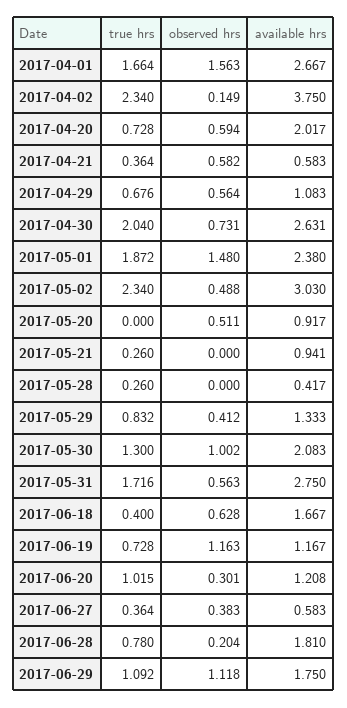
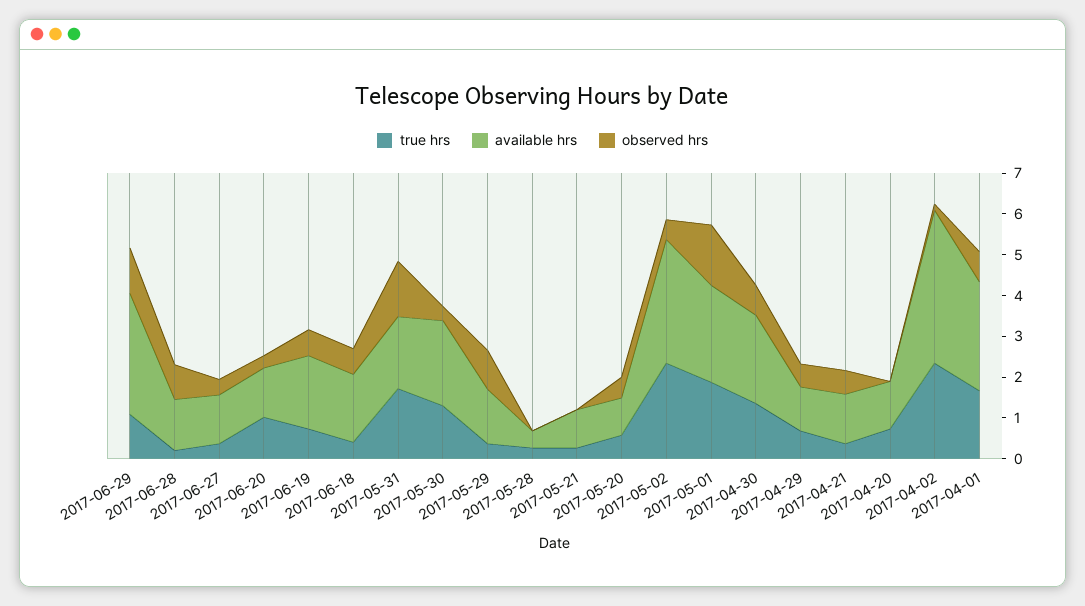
observed hrs, 2017-04-01: 1.563 -> 0.8
observed hrs, 2017-04-20: 0.594 -> 0
available hrs, 2017-04-20: 2.017 -> 1.2
available hrs, 2017-04-21: 0.583 -> 1.2
true hrs, 2017-04-30: 2.04 -> 1.4
available hrs, 2017-04-30: 2.631 -> 2.2
true hrs, 2017-05-20: 0 -> 0.6
true hrs, 2017-05-29: 0.832 -> 0.4
observed hrs, 2017-05-29: 0.412 -> 1
observed hrs, 2017-05-30: 1.002 -> 0.4
observed hrs, 2017-05-31: 0.563 -> 1.4
available hrs, 2017-05-31: 2.75 -> 1.8
observed hrs, 2017-06-19: 1.163 -> 0.6
available hrs, 2017-06-19: 1.167 -> 1.8
available hrs, 2017-06-27: 0.583 -> 1.2
true hrs, 2017-06-28: 0.78 -> 0.2
observed hrs, 2017-06-28: 0.204 -> 0.8
available hrs, 2017-06-28: 1.81 -> 1.2
available hrs, 2017-06-29: 1.75 -> 3

